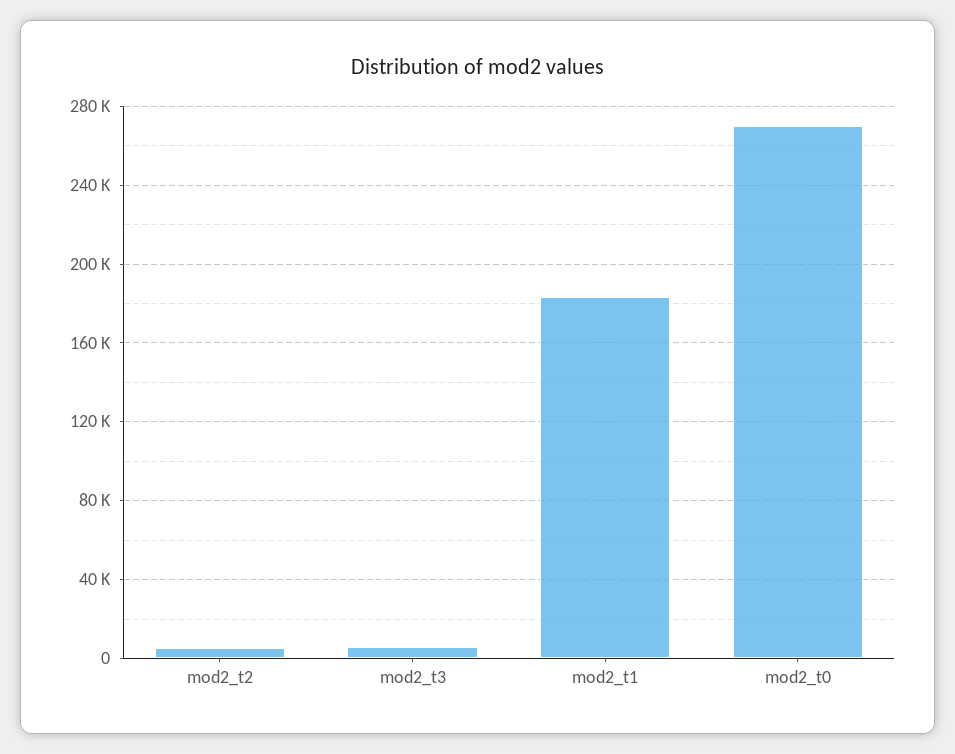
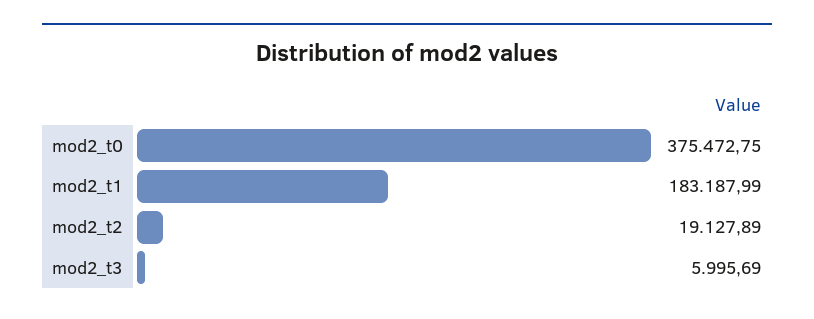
mod2_t2: 5000 -> 19127.89
mod2_t0: 270000 -> 375472.75

